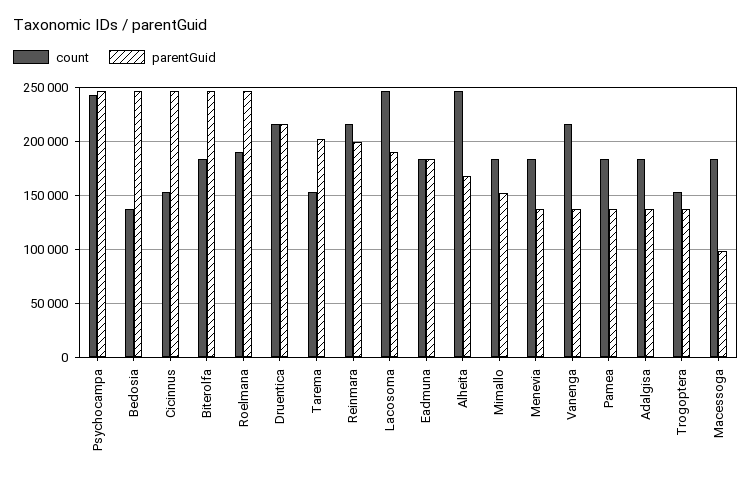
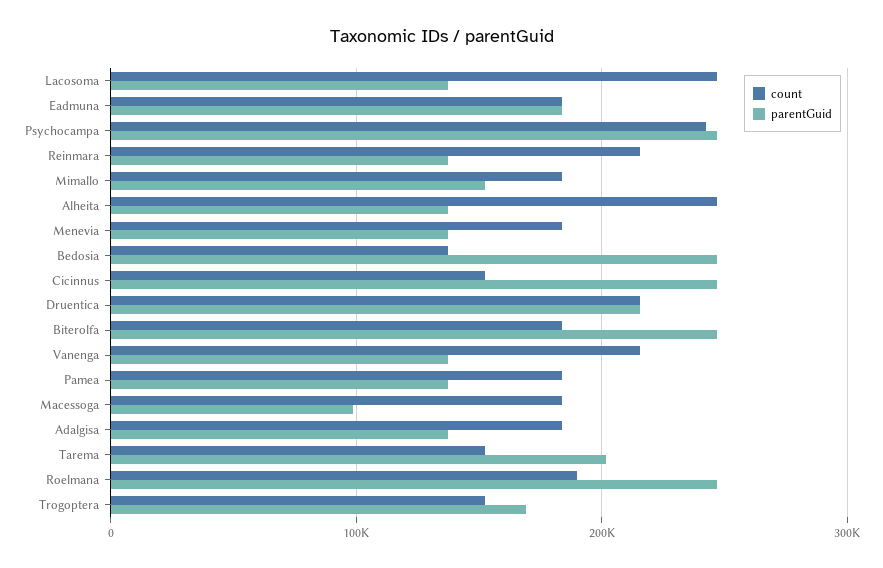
parentGuid, Reinmara: 200000 -> 140000
parentGuid, Lacosoma: 190000 -> 140000
parentGuid, Alheita: 170000 -> 140000
parentGuid, Trogoptera: 140000 -> 170000

